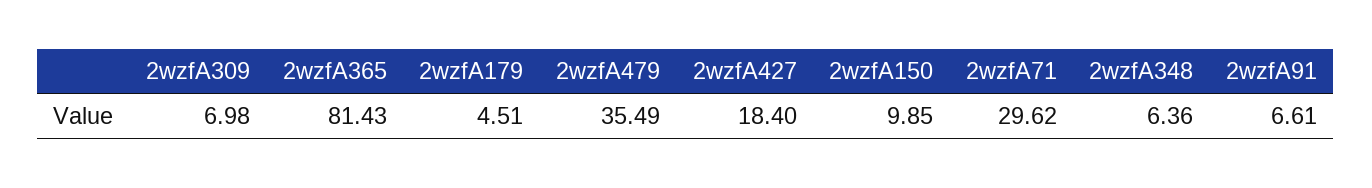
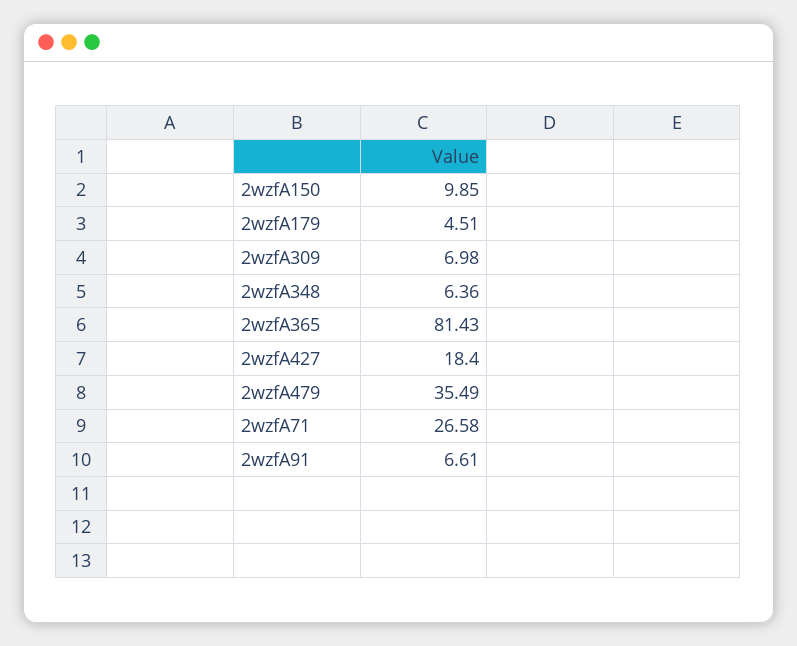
2wzfA71: 29.62 -> 26.58

